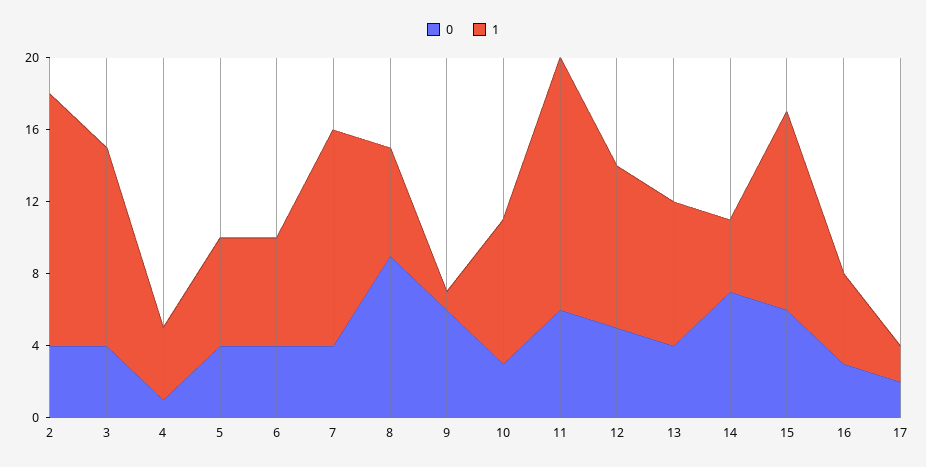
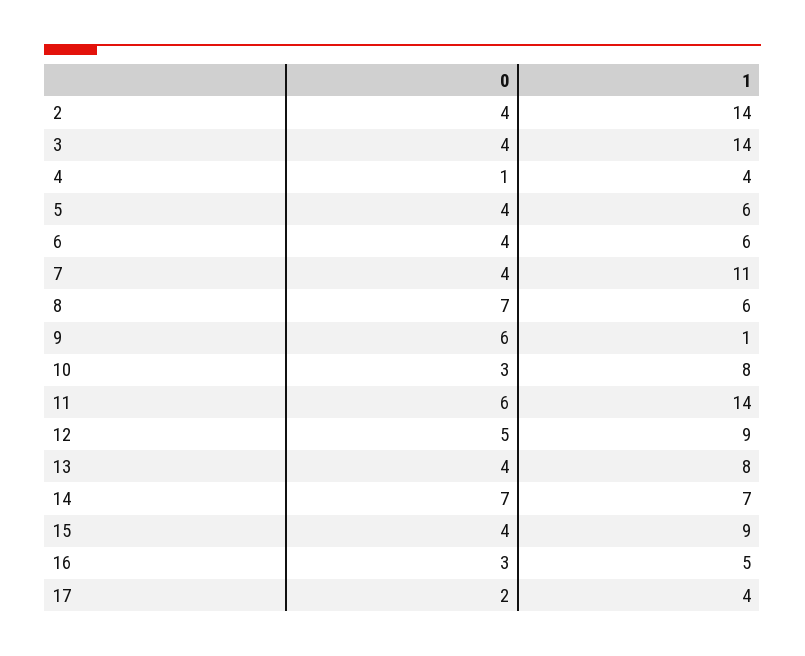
1, 3: 11 -> 14
1, 7: 12 -> 11
0, 8: 9 -> 7
1, 14: 4 -> 7
0, 15: 6 -> 4
1, 15: 11 -> 9
1, 17: 2 -> 4

